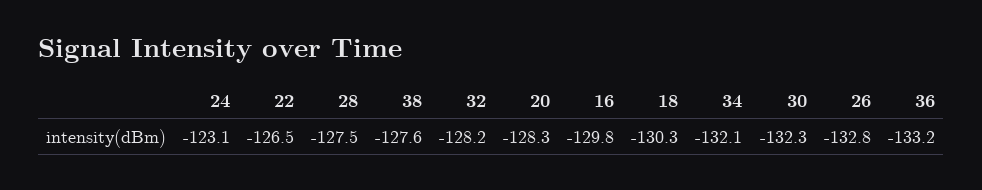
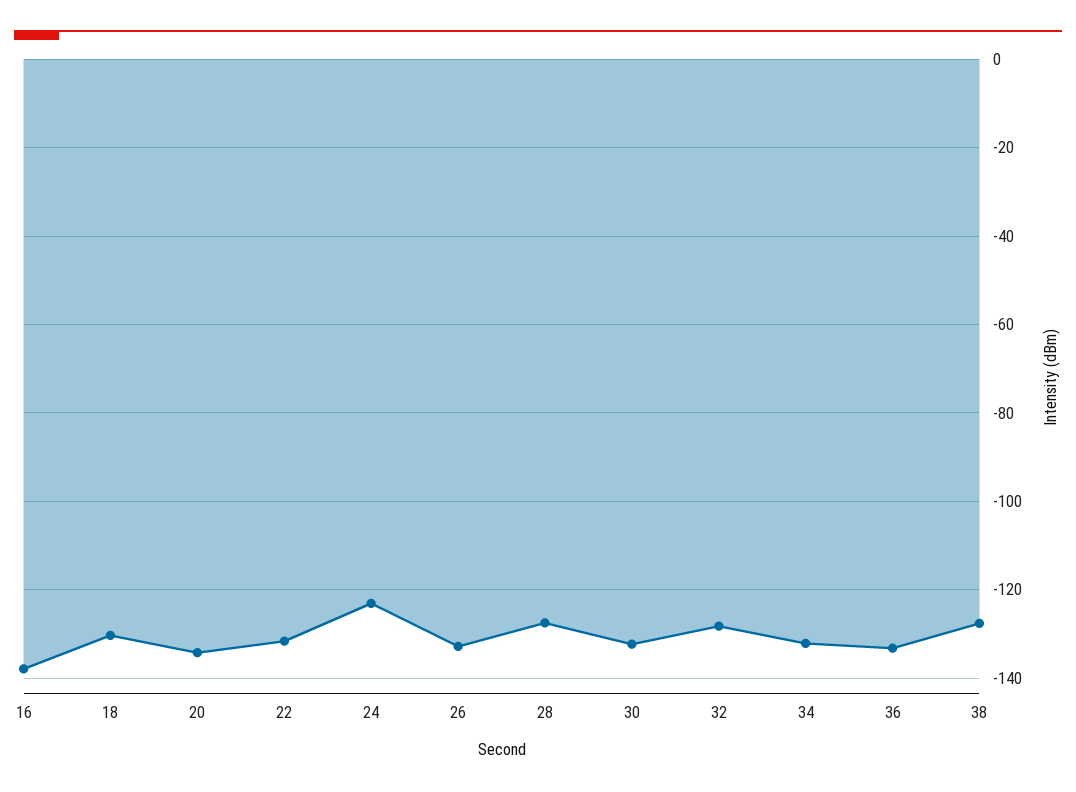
22: -126.5 -> -132
20: -128.3 -> -134
16: -129.8 -> -138

